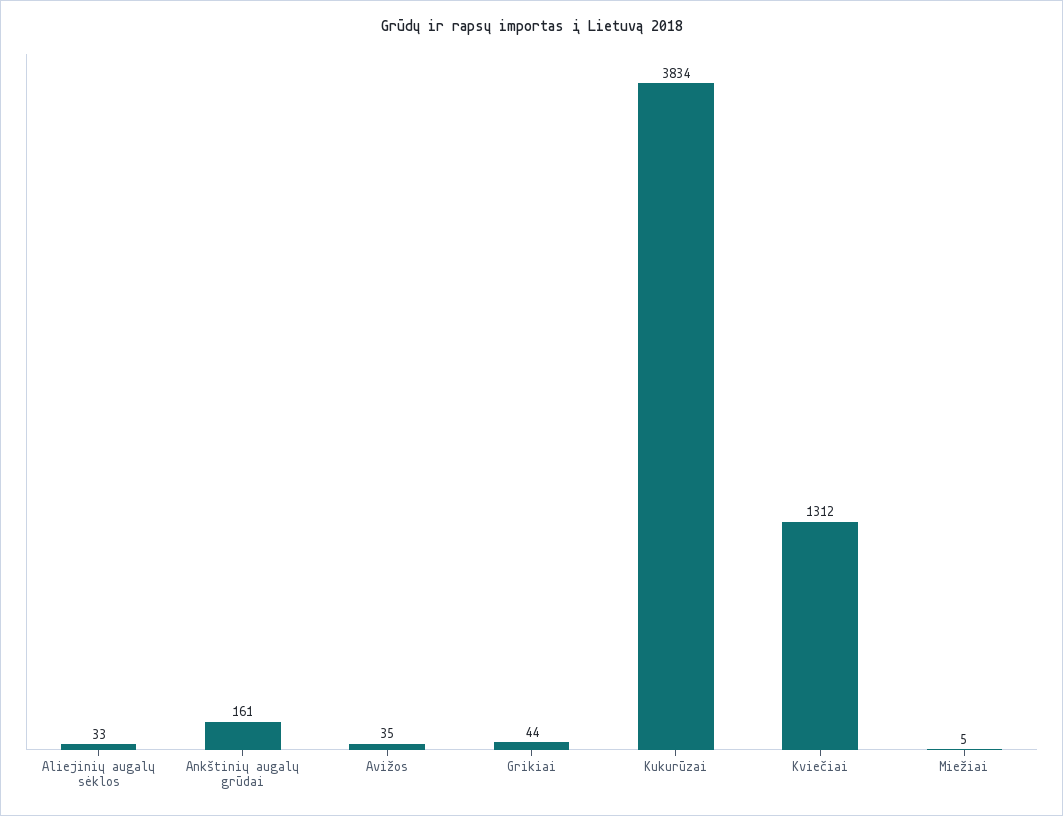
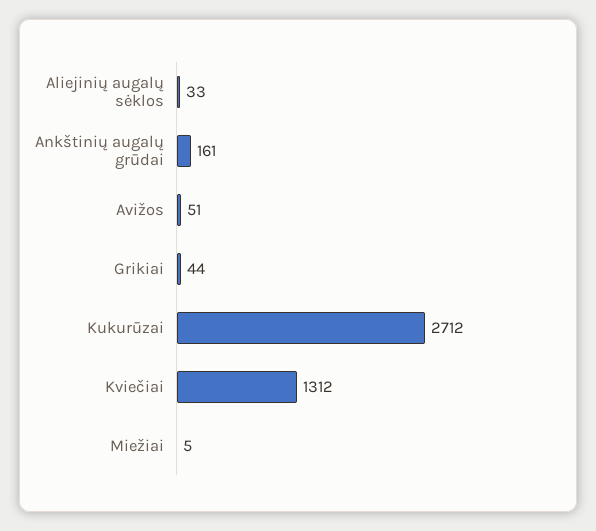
Avižos: 35 -> 51
Kukurūzai: 3834 -> 2712

